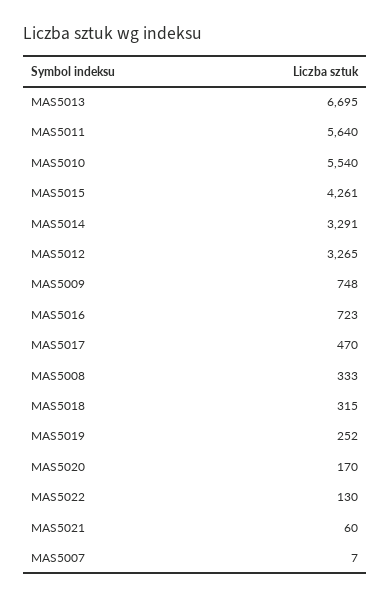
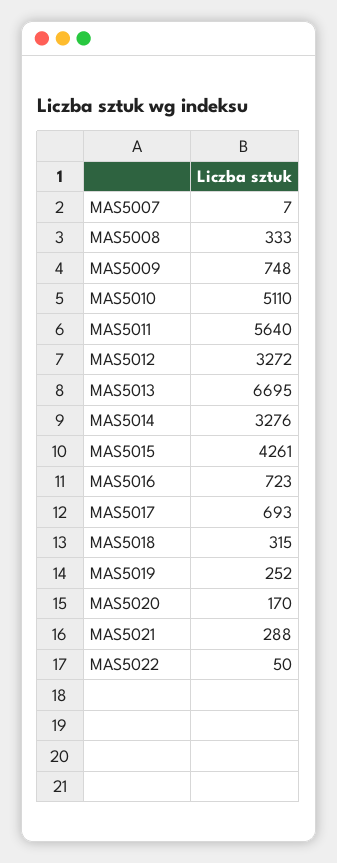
MAS5010: 5540 -> 5110
MAS5014: 3291 -> 3276
MAS5012: 3265 -> 3272
MAS5017: 470 -> 693
MAS5022: 130 -> 50
MAS5021: 60 -> 288

